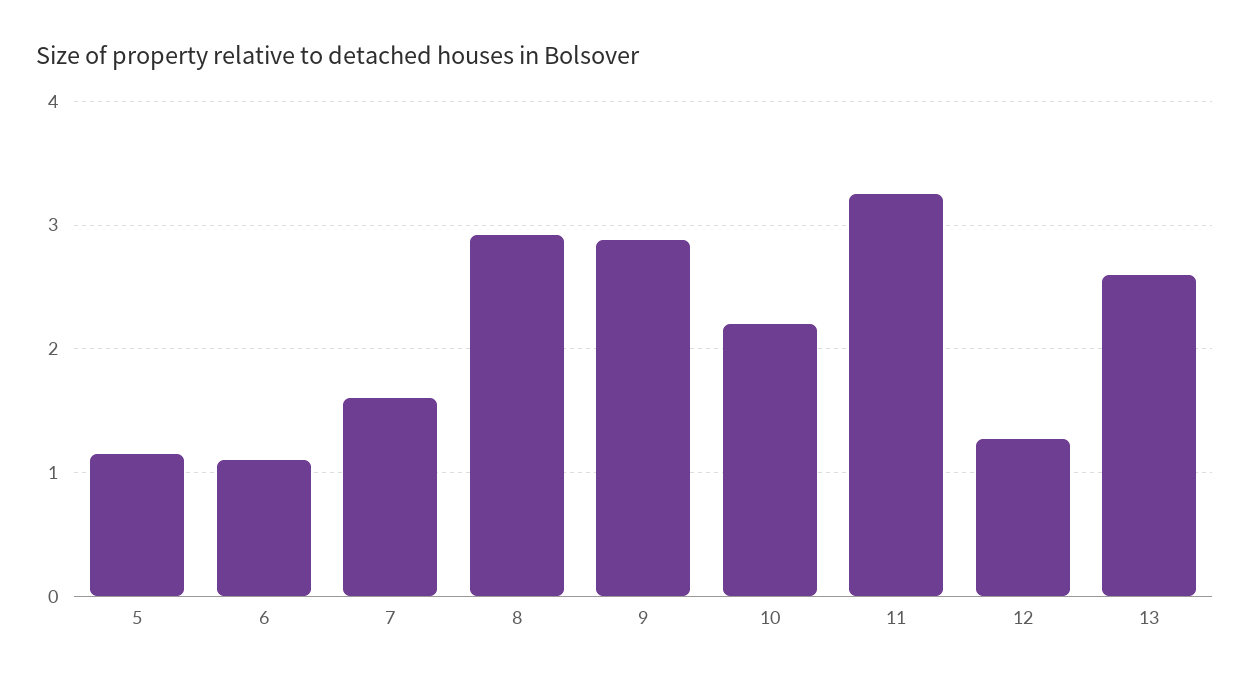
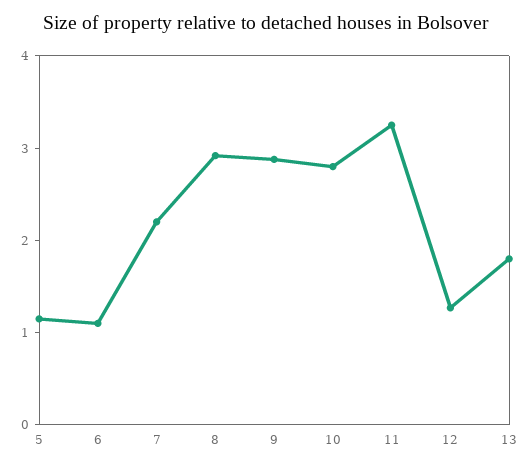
7: 1.6 -> 2.2
10: 2.2 -> 2.8
13: 2.6 -> 1.8

